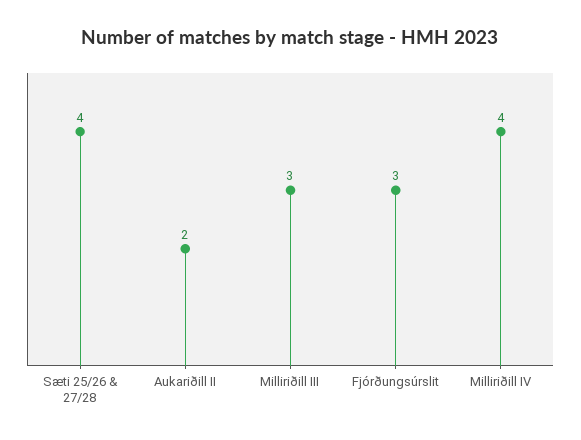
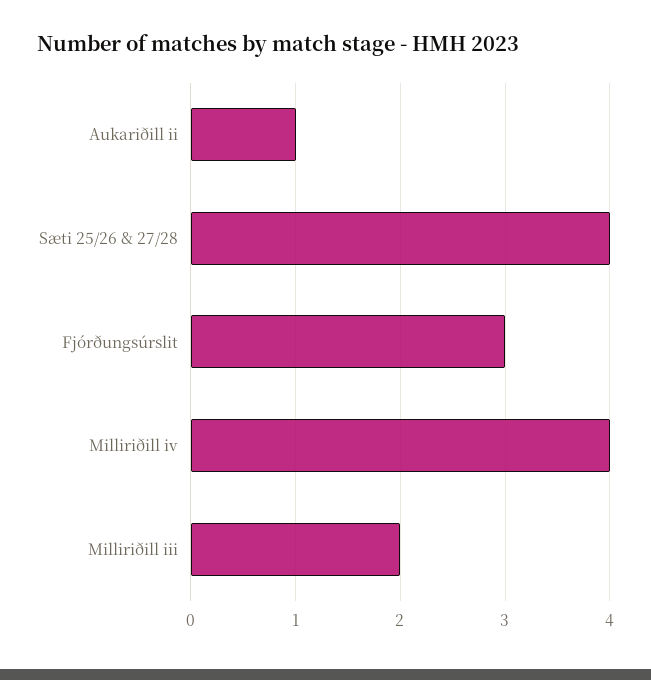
Aukariðill II: 2 -> 1
Milliriðill III: 3 -> 2

